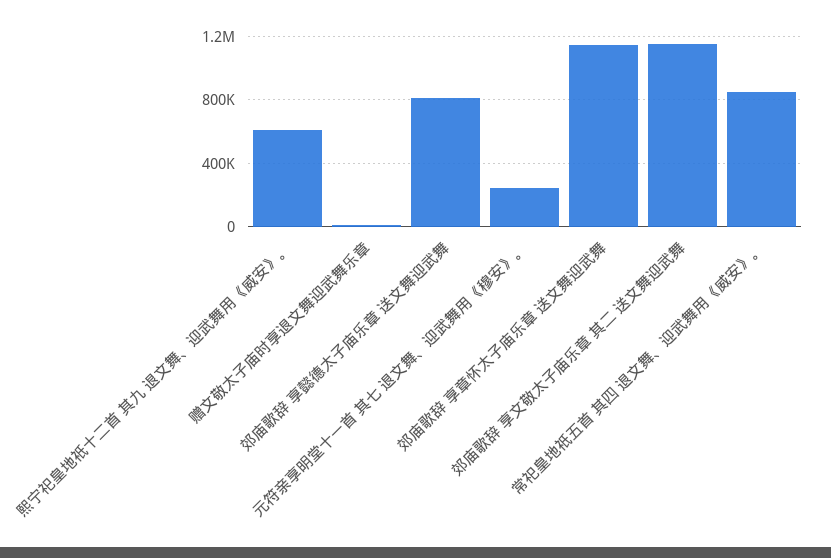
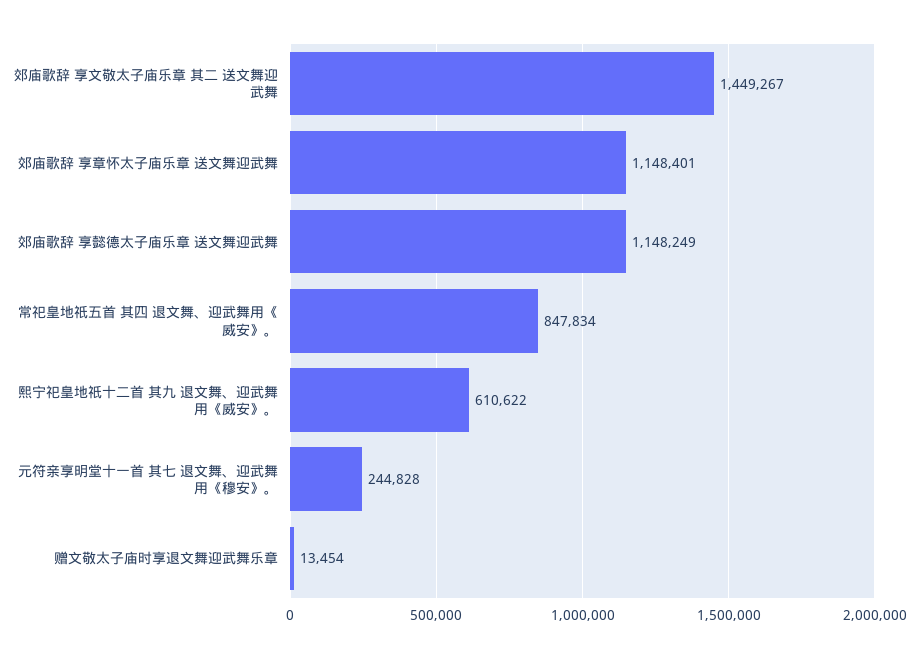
郊庙歌辞 享懿德太子庙乐章 送文舞迎武舞: 800000 -> 1148249
郊庙歌辞 享文敬太子庙乐章 其二 送文舞迎武舞: 1150000 -> 1449267

